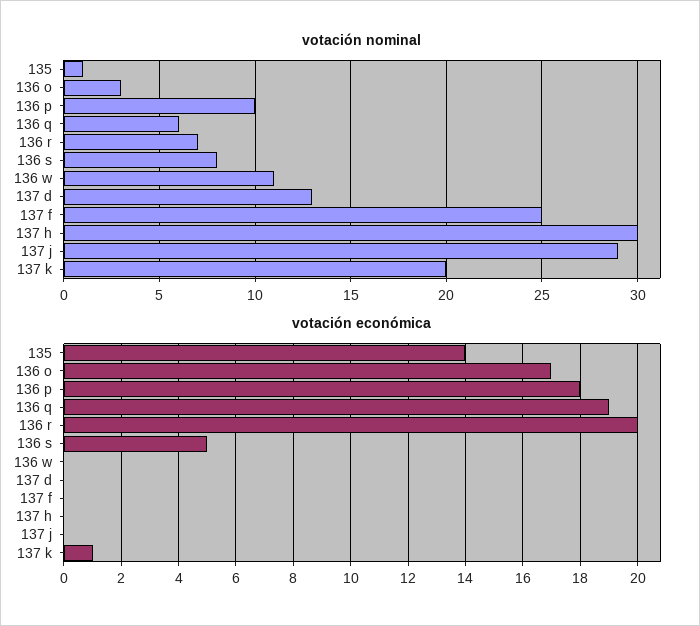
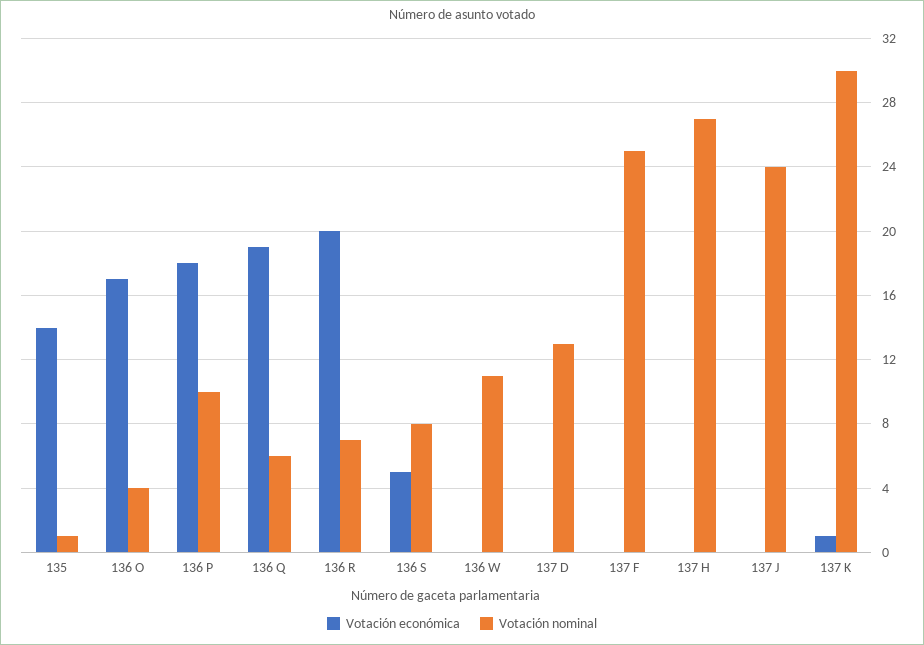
votación nominal, 136 o: 3 -> 4
votación nominal, 137 h: 30 -> 27
votación nominal, 137 j: 29 -> 24
votación nominal, 137 k: 20 -> 30

